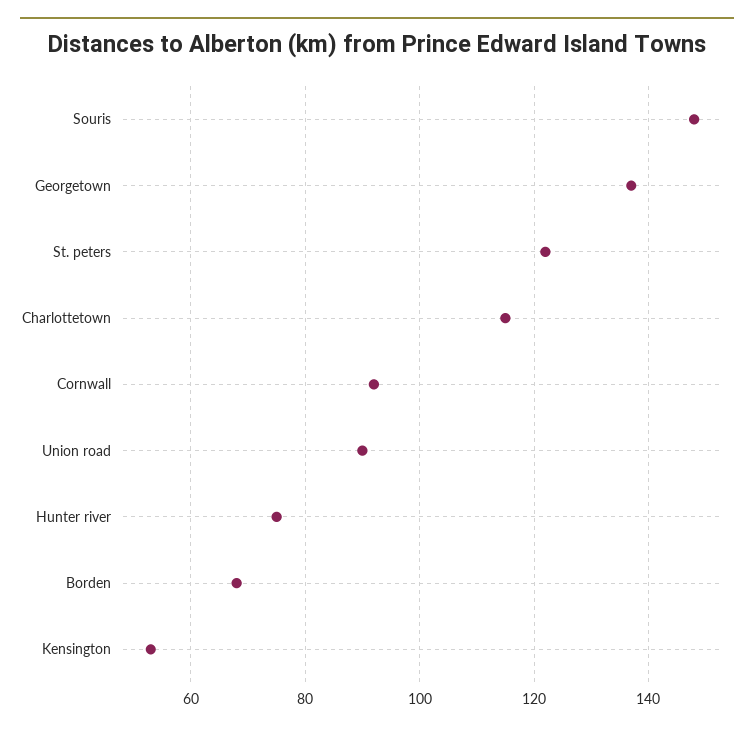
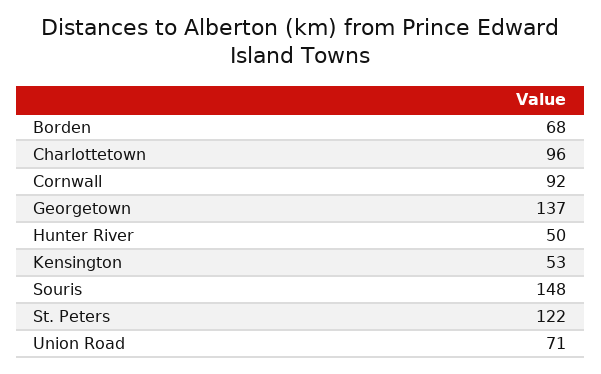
Charlottetown: 115 -> 96
Union road: 90 -> 71
Hunter river: 75 -> 50

